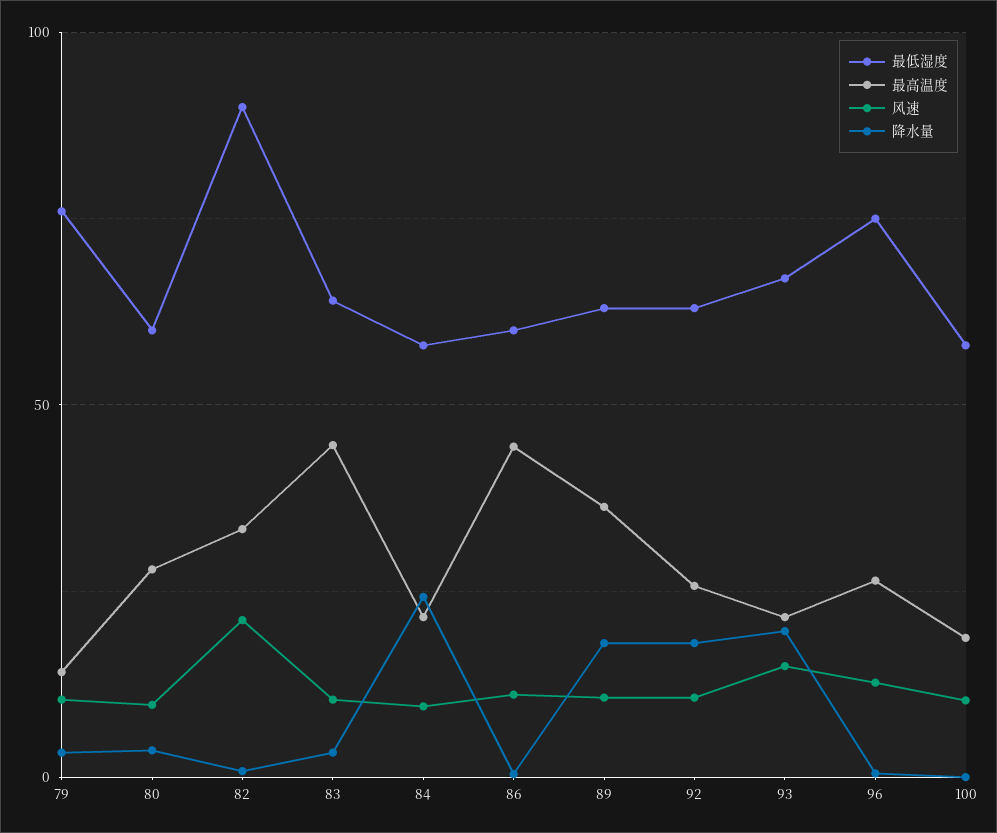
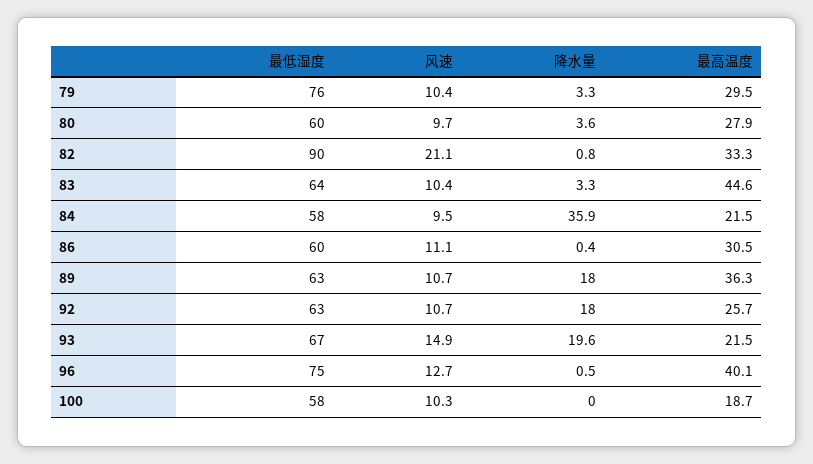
最高温度, 79: 15 -> 29.5
降水量, 84: 25 -> 35.9
最高温度, 86: 45 -> 30.5
最高温度, 96: 25 -> 40.1

